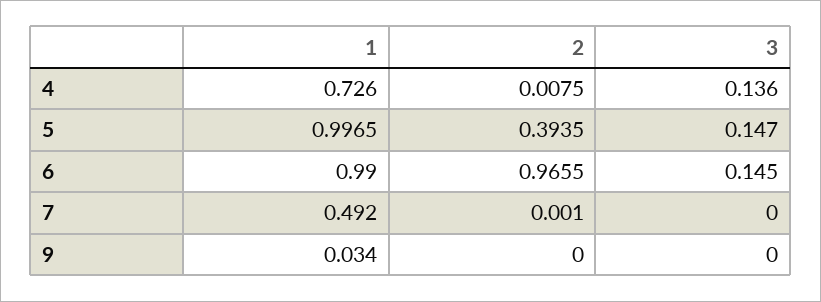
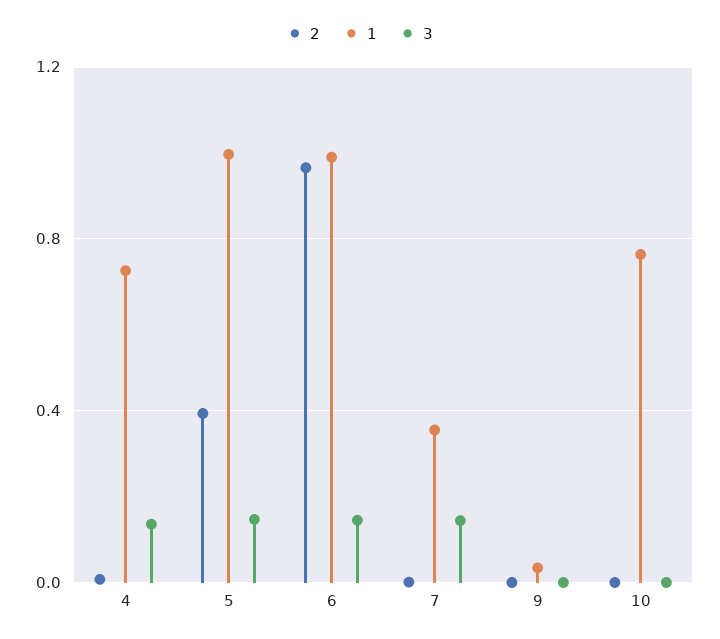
1, 7: 0.492 -> 0.35
3, 7: 0 -> 0.15
2, 10: none -> 0
1, 10: none -> 0.75
3, 10: none -> 0

